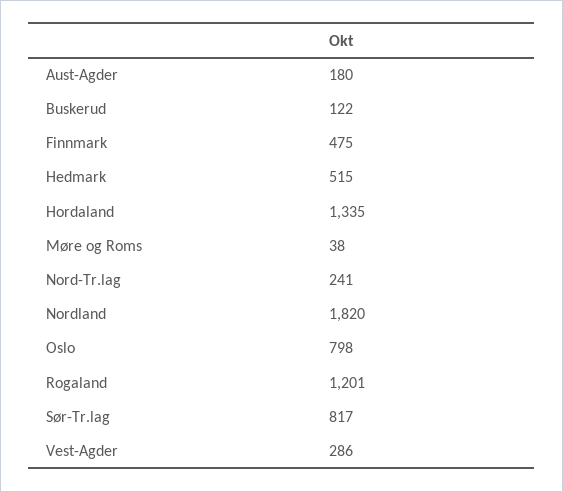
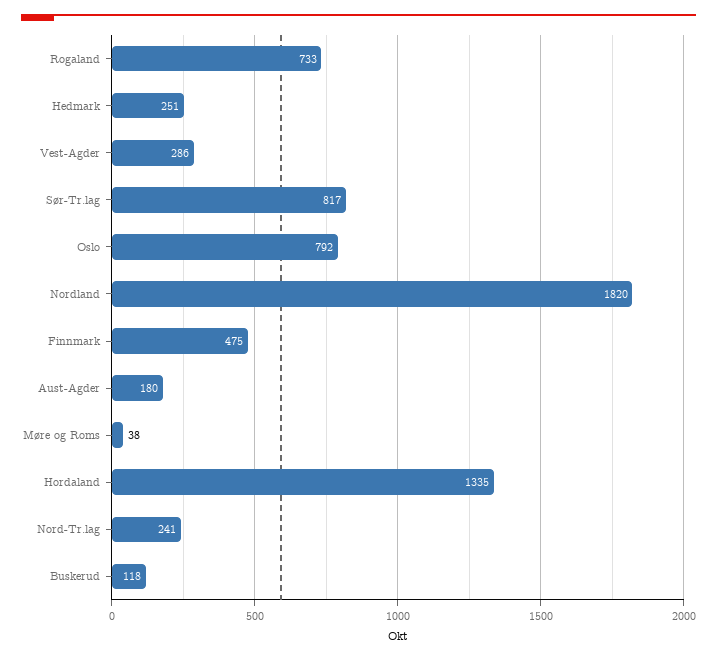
Buskerud: 122 -> 118
Hedmark: 515 -> 251
Oslo: 798 -> 792
Rogaland: 1201 -> 733

